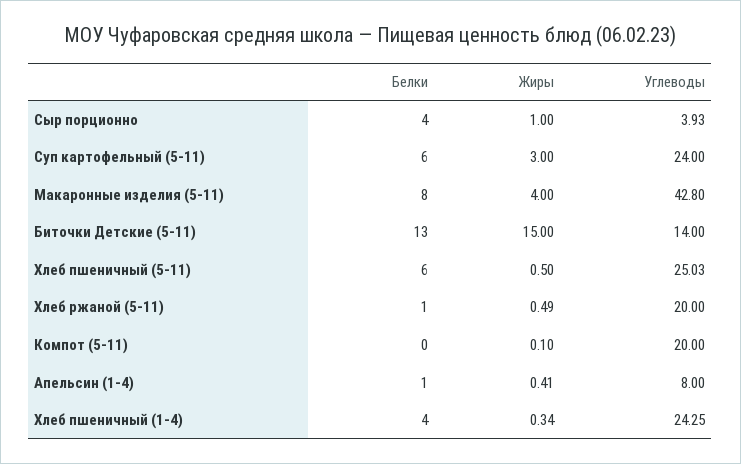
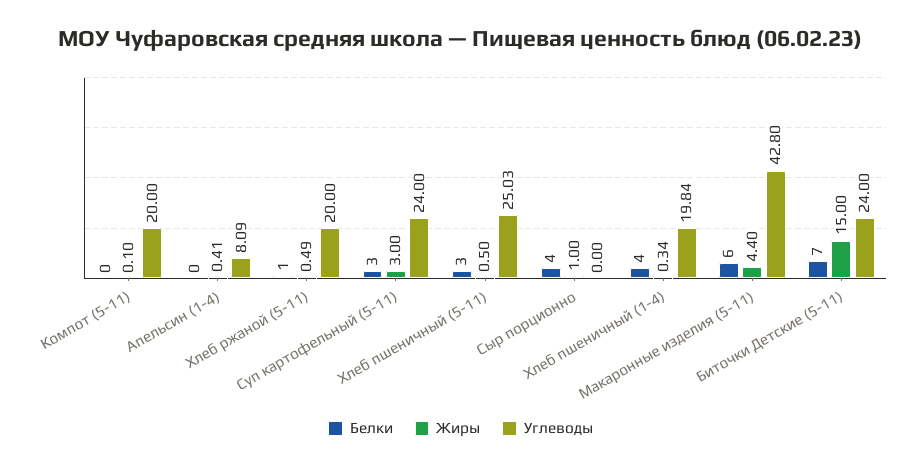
Углеводы, Сыр порционно: 3.93 -> 0
Белки, Суп картофельный (5-11): 6 -> 3
Белки, Макаронные изделия (5-11): 8 -> 6
Жиры, Макаронные изделия (5-11): 4 -> 4.4
Белки, Биточки Детские (5-11): 13 -> 7
Углеводы, Биточки Детские (5-11): 14 -> 24
Белки, Хлеб пшеничный (5-11): 6 -> 3
Белки, Апельсин (1-4): 1 -> 0
Углеводы, Апельсин (1-4): 8 -> 8.09
Углеводы, Хлеб пшеничный (1-4): 24.25 -> 19.84

